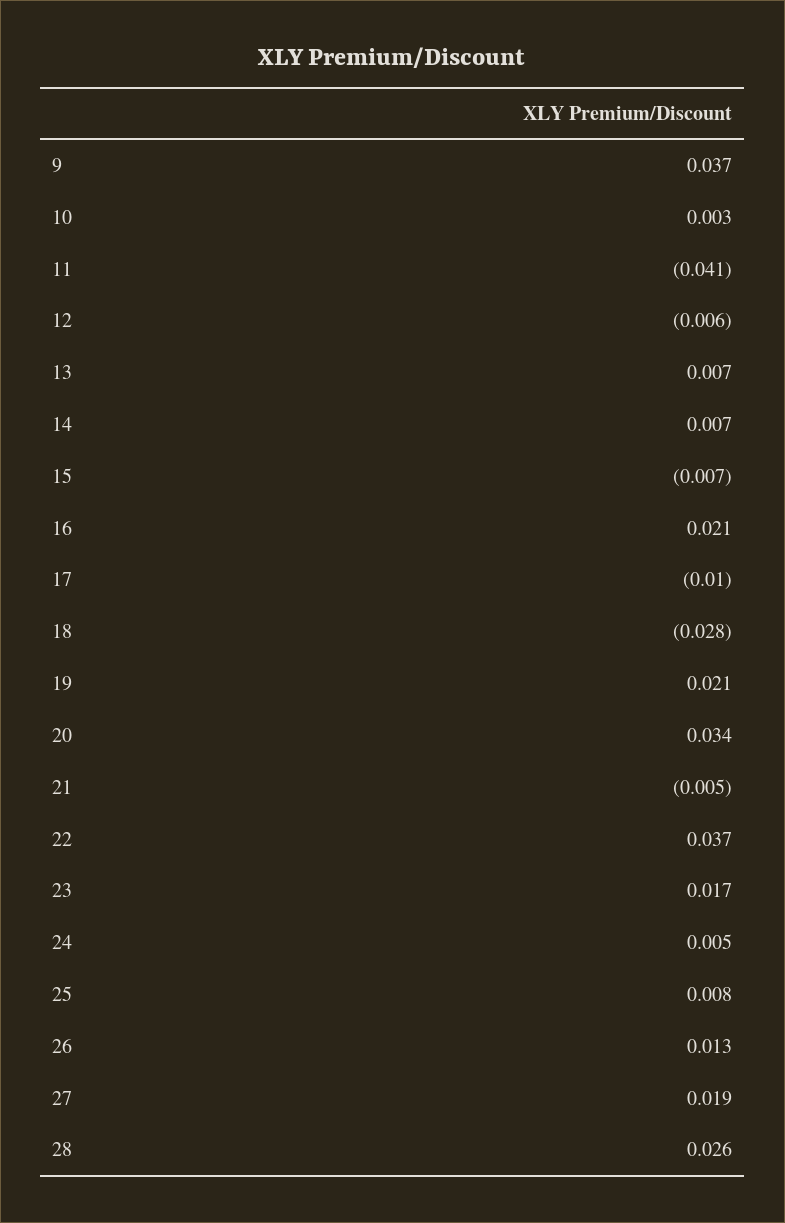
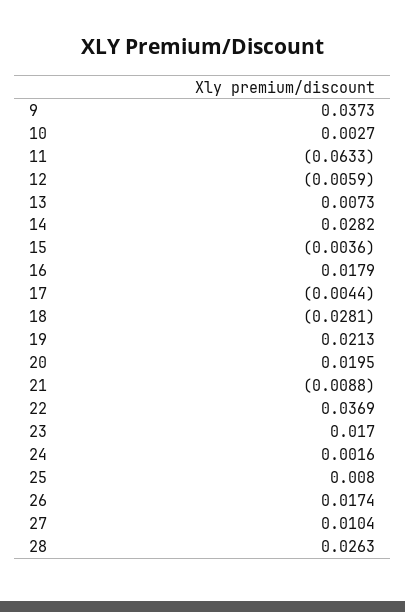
11: -0.041 -> -0.0633
14: 0.007 -> 0.0282
15: -0.007 -> -0.0036
16: 0.021 -> 0.0179
17: -0.01 -> -0.0044
20: 0.034 -> 0.0195
21: -0.005 -> -0.0088
24: 0.005 -> 0.0016
26: 0.013 -> 0.0174
27: 0.019 -> 0.0104

